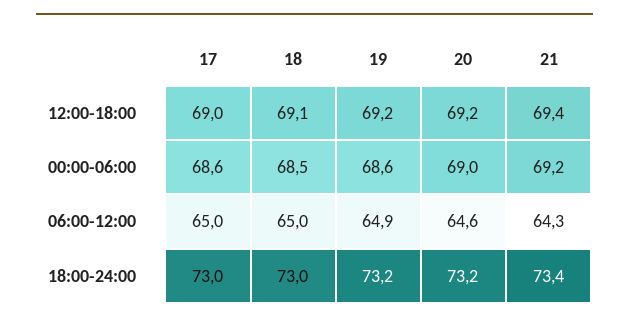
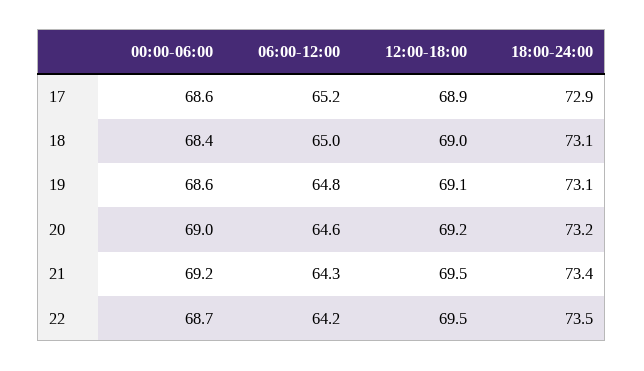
17, 12:00-18:00: 69 -> 68.9
18, 12:00-18:00: 69.1 -> 69
19, 12:00-18:00: 69.2 -> 69.1
21, 12:00-18:00: 69.4 -> 69.5
18, 00:00-06:00: 68.5 -> 68.4
17, 06:00-12:00: 65 -> 65.2
19, 06:00-12:00: 64.9 -> 64.8
17, 18:00-24:00: 73 -> 72.9
18, 18:00-24:00: 73 -> 73.1
19, 18:00-24:00: 73.2 -> 73.1
22, 00:00-06:00: none -> 68.7
22, 06:00-12:00: none -> 64.2
22, 12:00-18:00: none -> 69.5
22, 18:00-24:00: none -> 73.5

